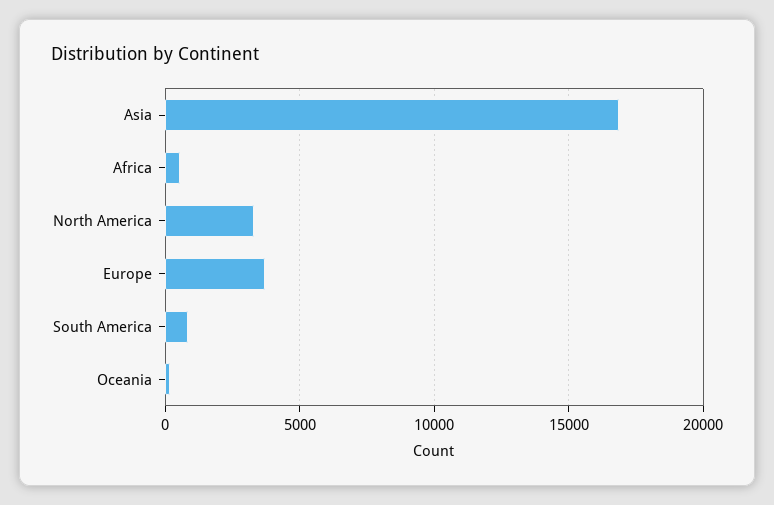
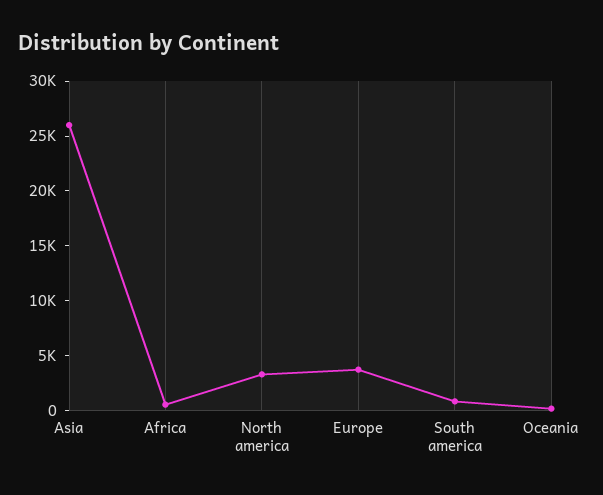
Asia: 17000 -> 26000

